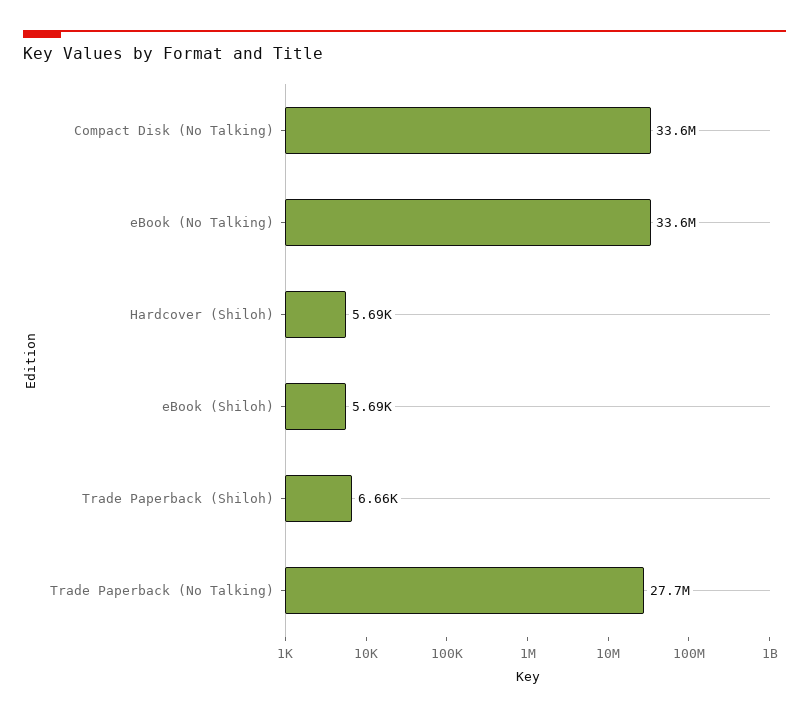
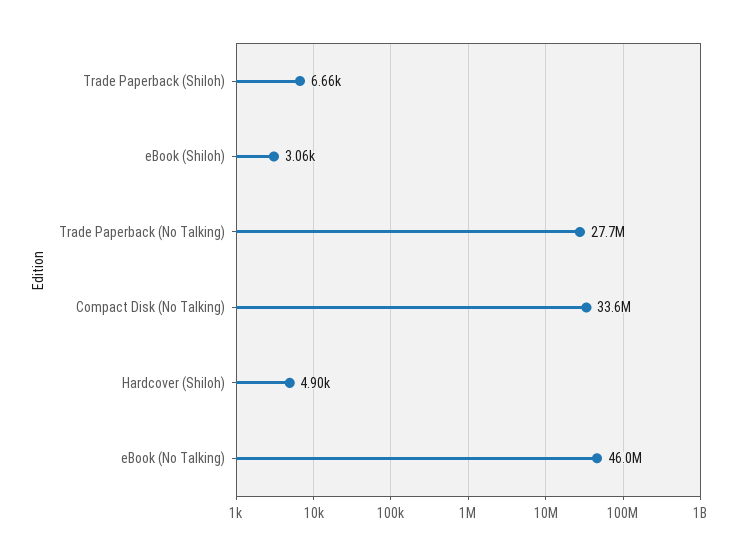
eBook (No Talking): 33600000 -> 46000000
Hardcover (Shiloh): 5690 -> 4900
eBook (Shiloh): 5690 -> 3060

